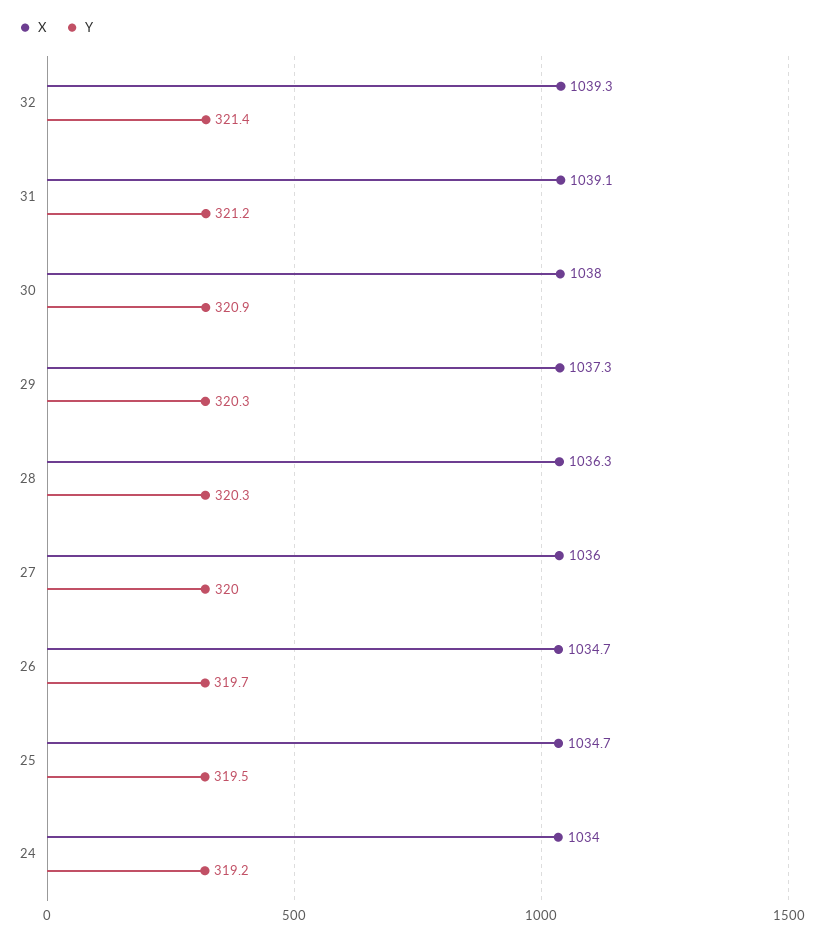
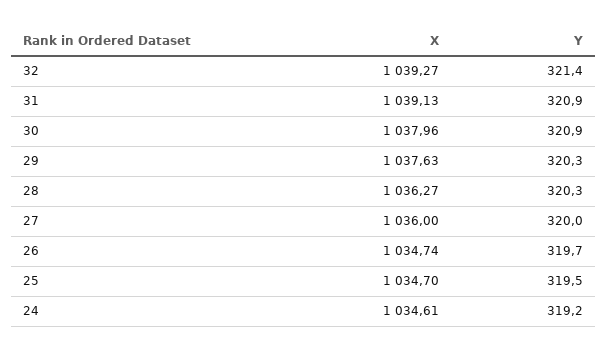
Y, 31: 321.2 -> 320.9
X, 29: 1037.3 -> 1037.63
X, 24: 1034 -> 1034.61

